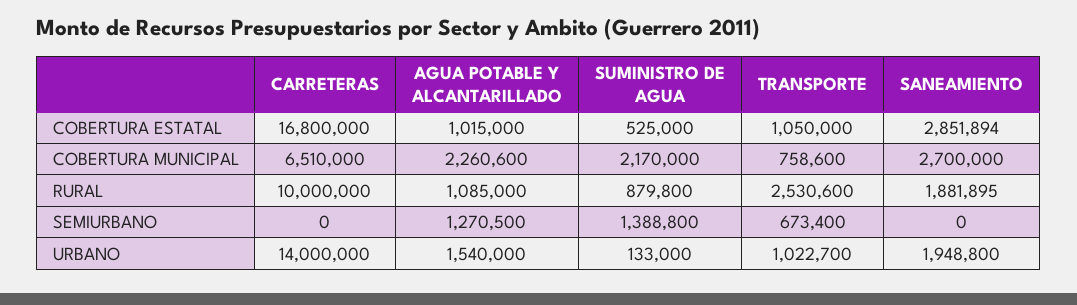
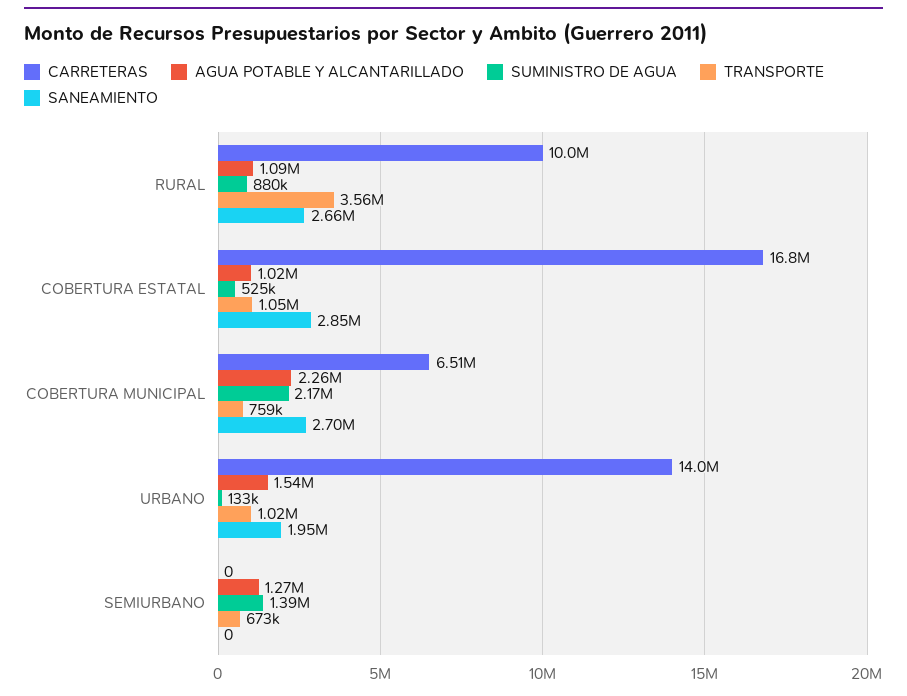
TRANSPORTE, RURAL: 2530600 -> 3560000
SANEAMIENTO, RURAL: 1881895 -> 2660000

